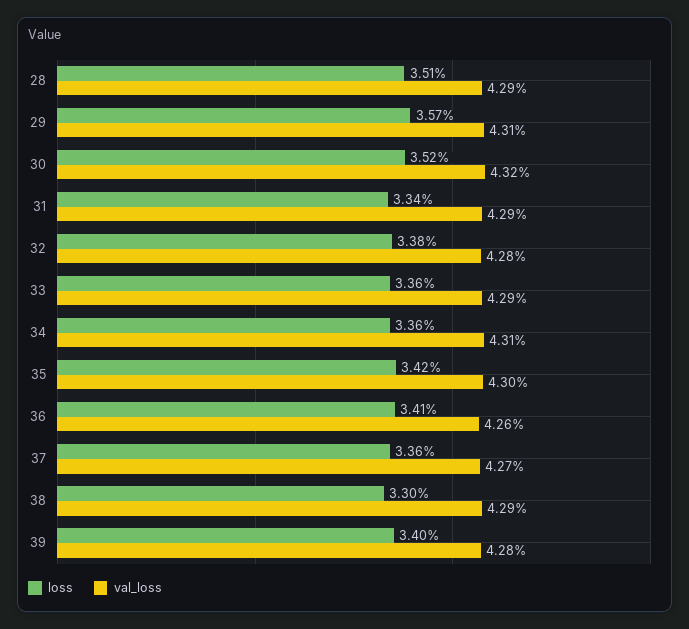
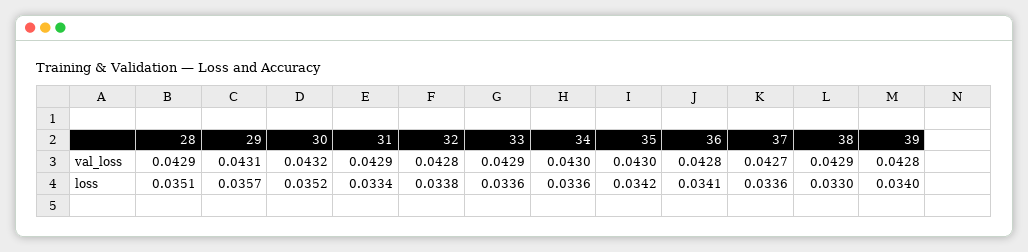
val_loss, 34: 0.0431 -> 0.043
val_loss, 36: 0.0426 -> 0.0428

